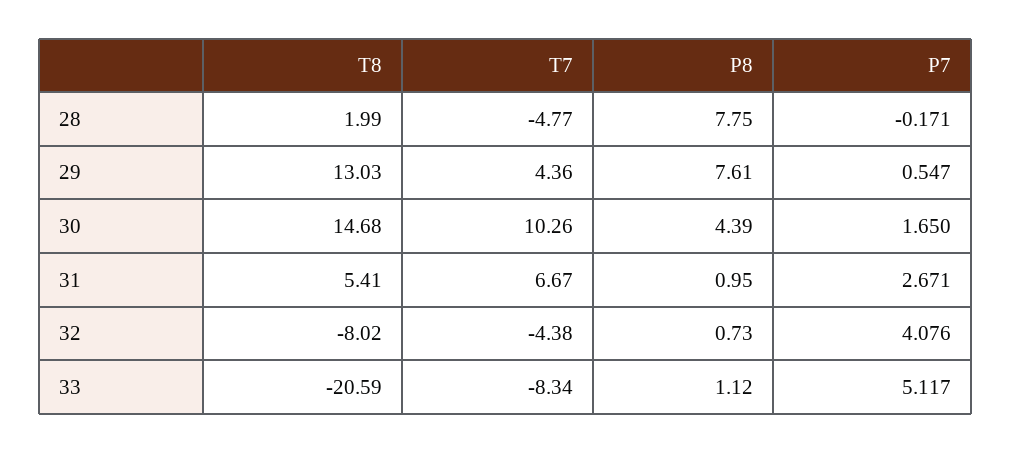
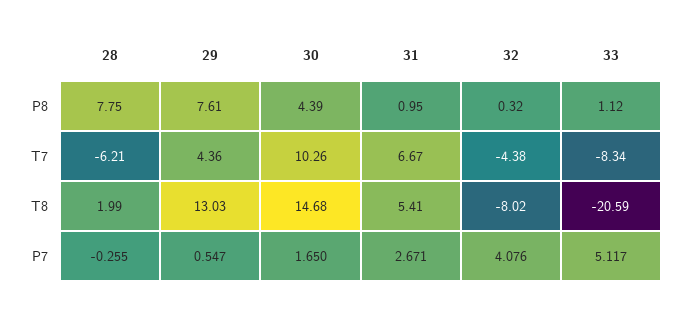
T7, 28: -4.77 -> -6.21
P7, 28: -0.171 -> -0.255
P8, 32: 0.73 -> 0.32

